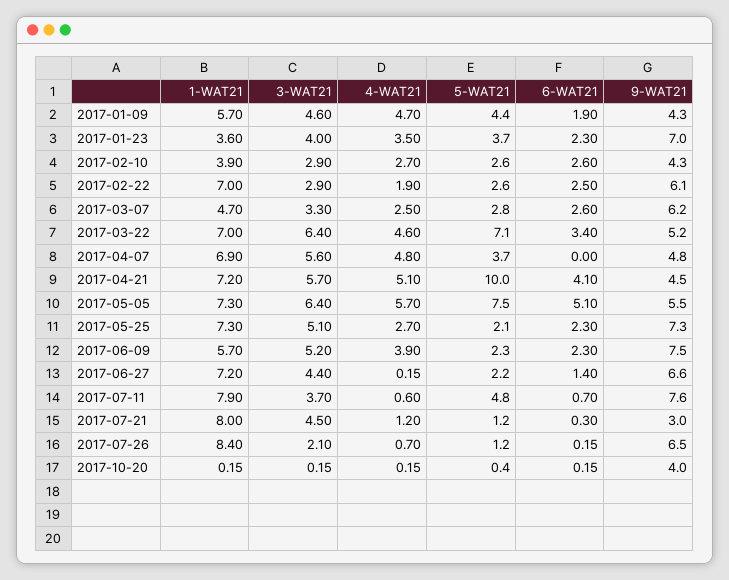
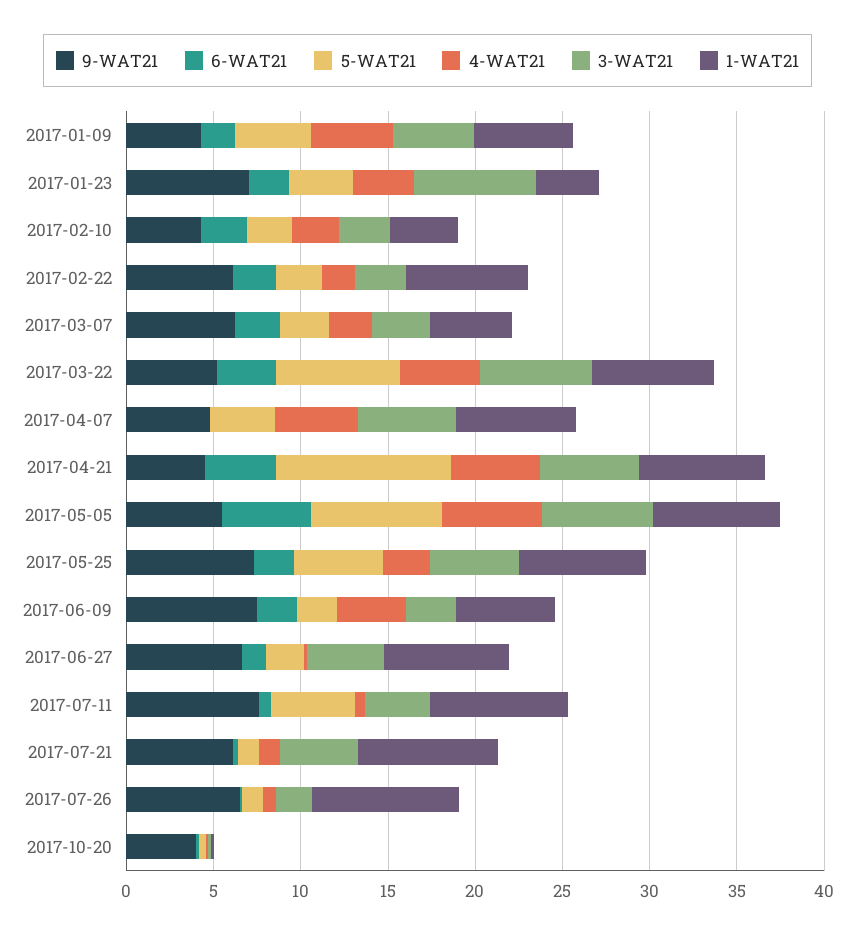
3-WAT21, 2017-01-23: 4 -> 7
5-WAT21, 2017-05-25: 2.1 -> 5
3-WAT21, 2017-06-09: 5.2 -> 3
9-WAT21, 2017-07-21: 3 -> 6

